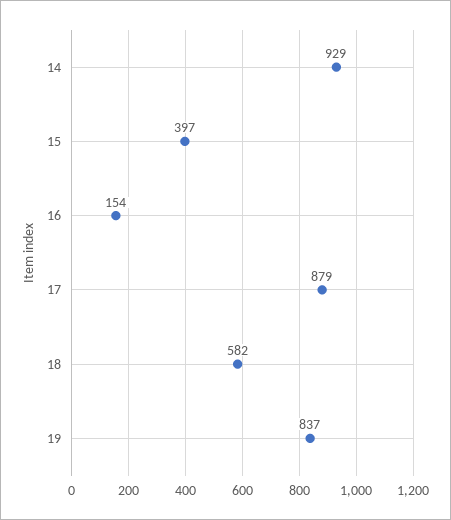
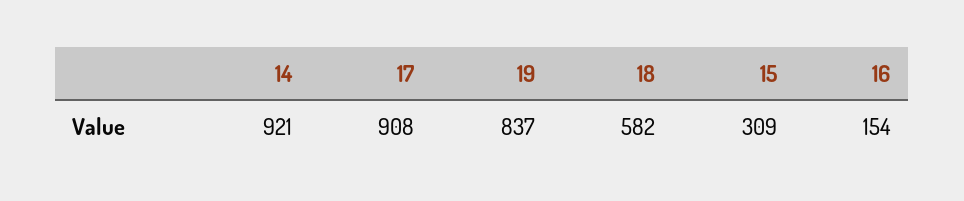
14: 929 -> 921
15: 397 -> 309
17: 879 -> 908

